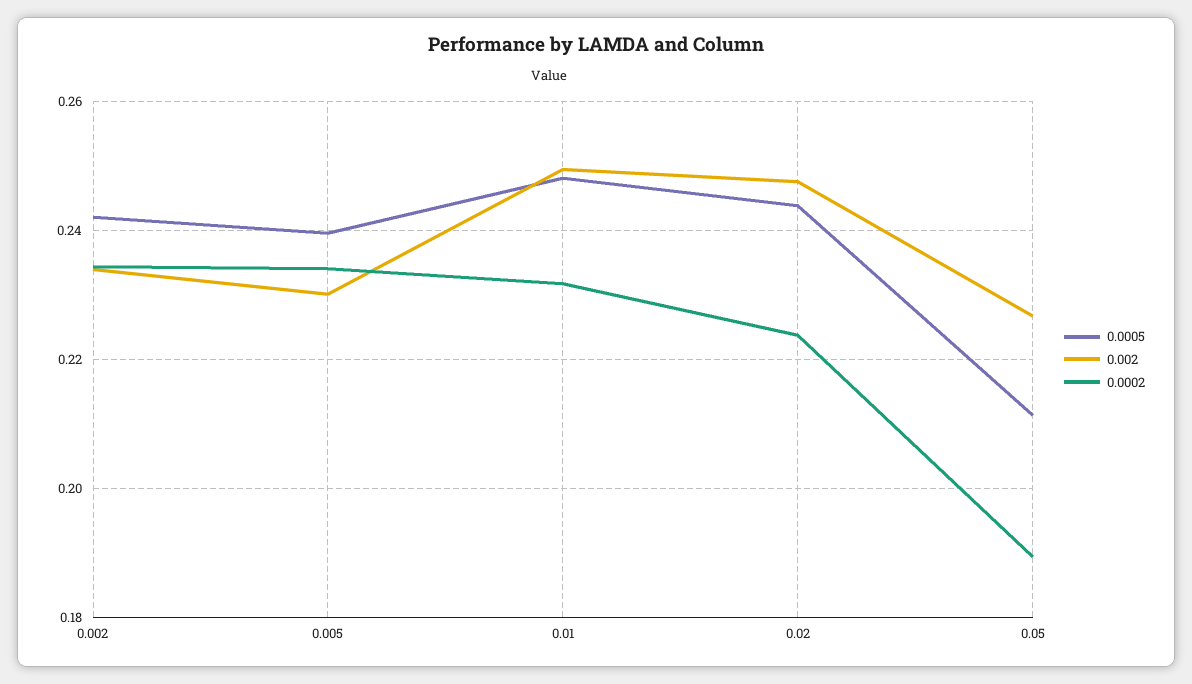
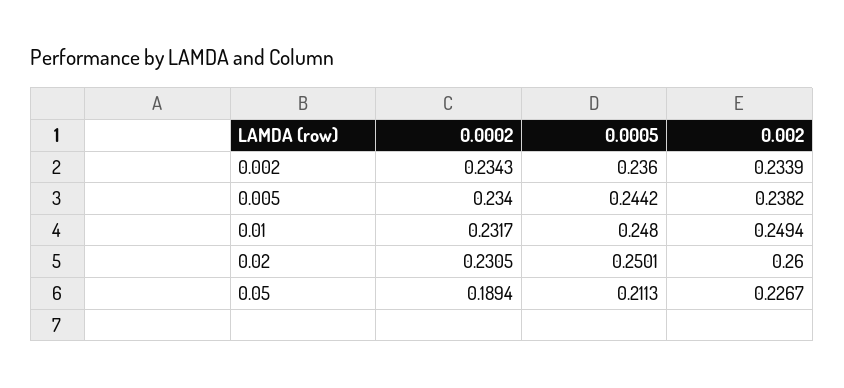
0.0005, 0.002: 0.242 -> 0.236
0.0005, 0.005: 0.24 -> 0.2442
0.002, 0.005: 0.23 -> 0.2382
0.0005, 0.02: 0.244 -> 0.2501
0.002, 0.02: 0.248 -> 0.26
0.0002, 0.02: 0.224 -> 0.2305

